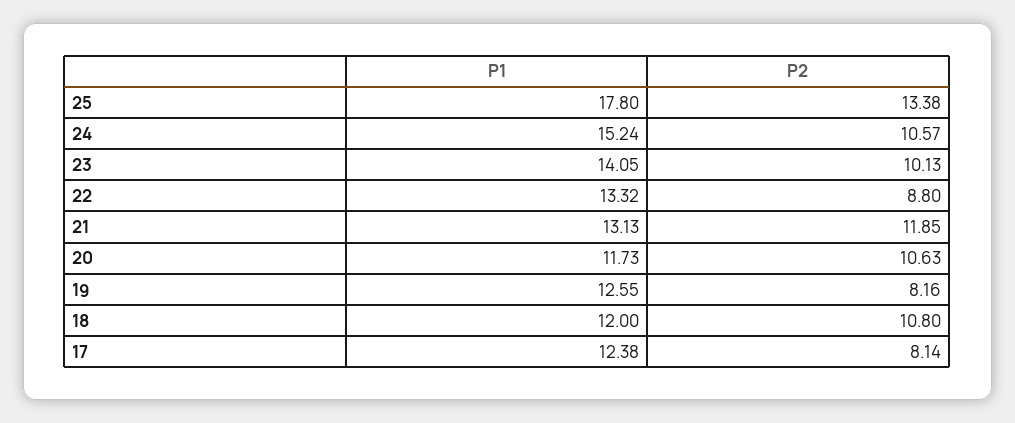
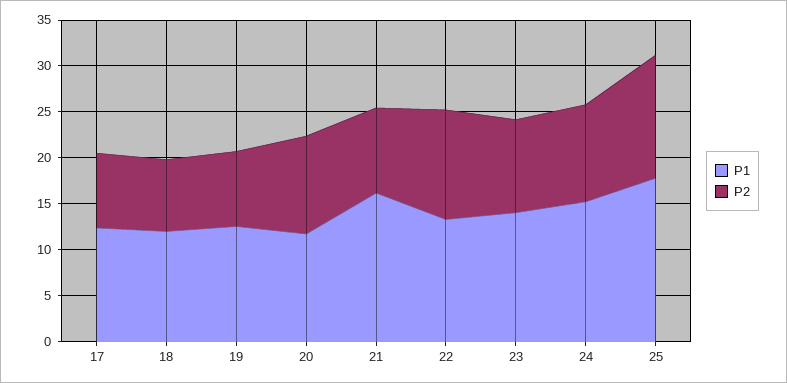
P2, 22: 8.8 -> 12
P1, 21: 13.13 -> 16
P2, 21: 11.85 -> 9
P2, 18: 10.8 -> 8

